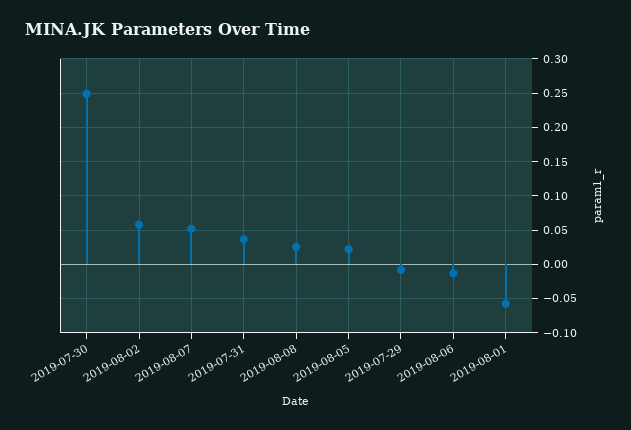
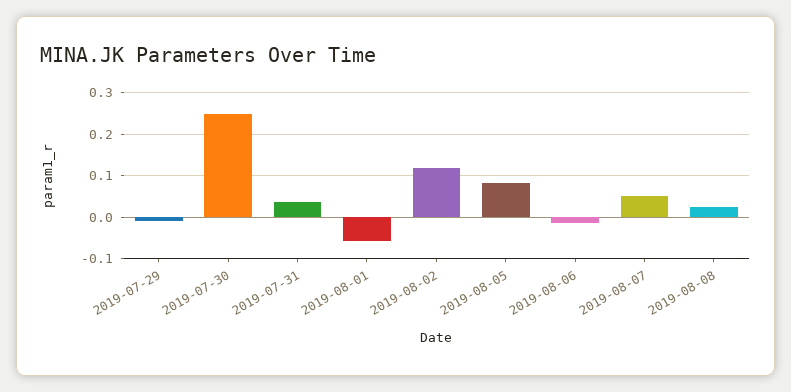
2019-08-02: 0.06 -> 0.12
2019-08-05: 0.02 -> 0.08

